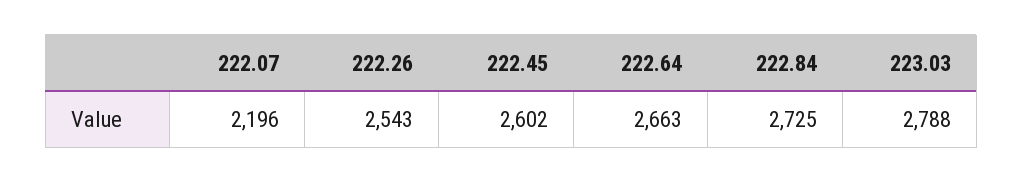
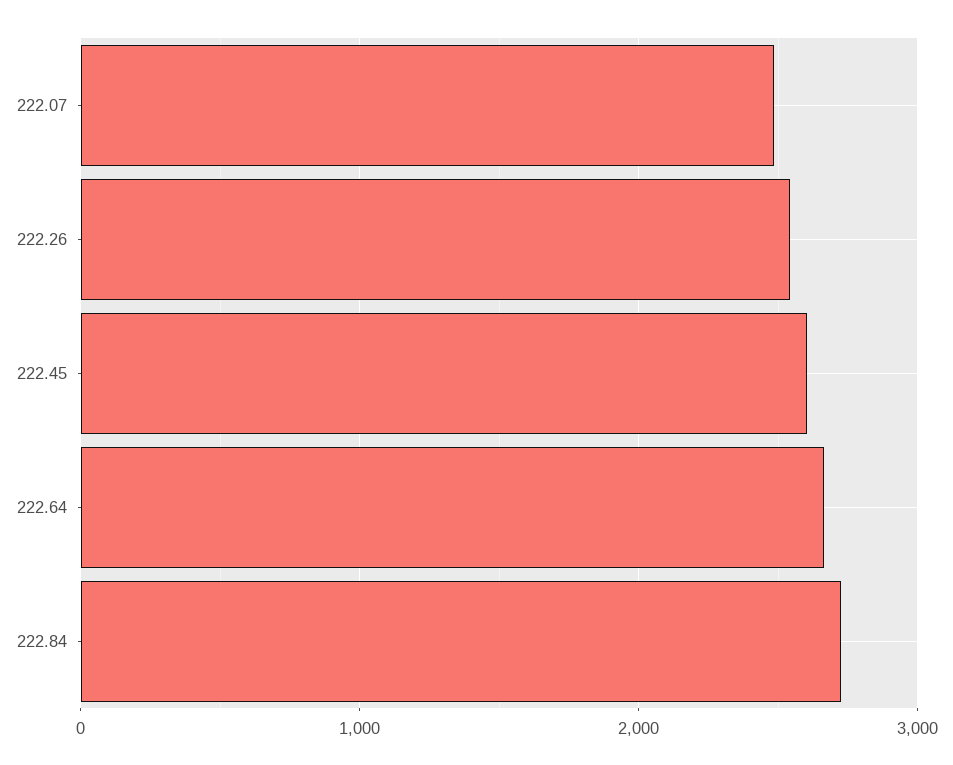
222.07: 2196 -> 2500
223.03: 2788 -> none

